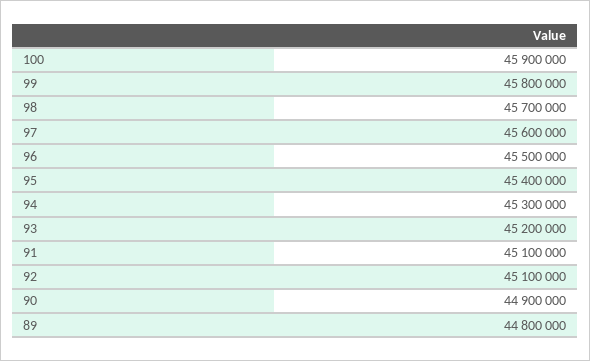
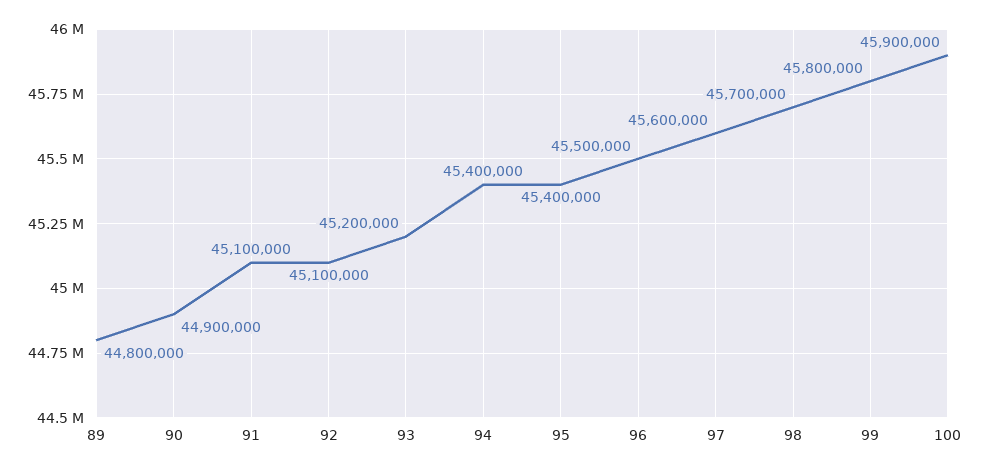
94: 45300000 -> 45400000

